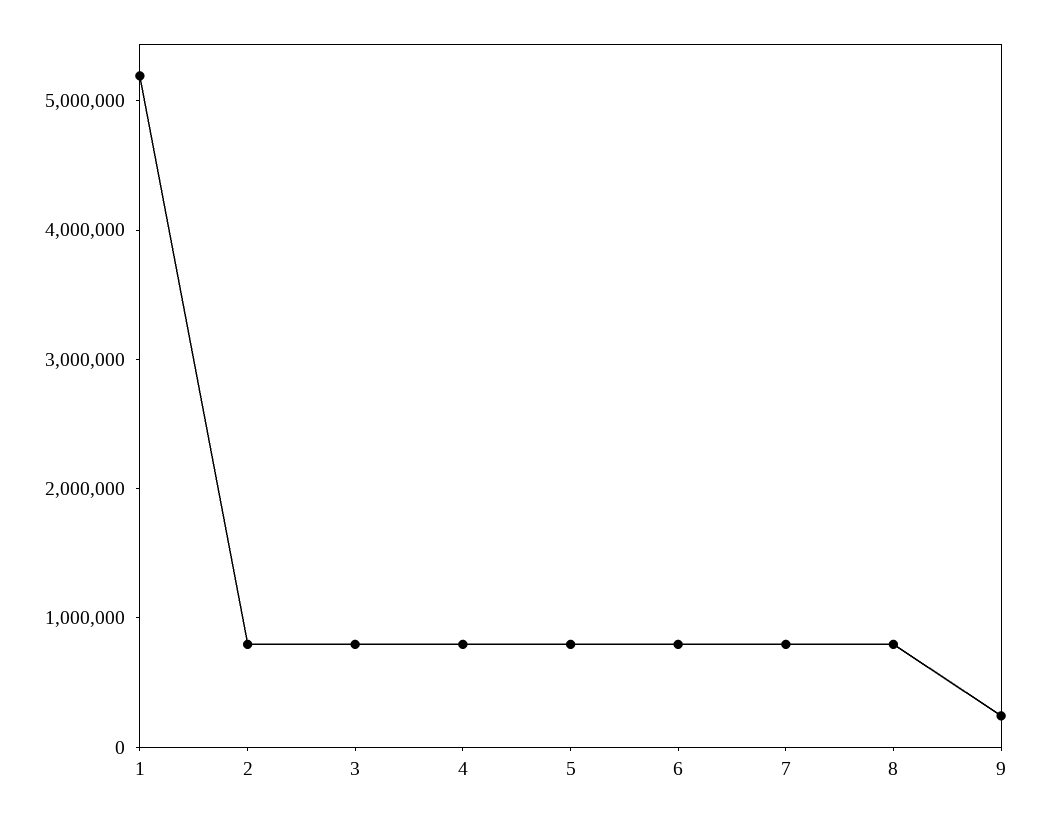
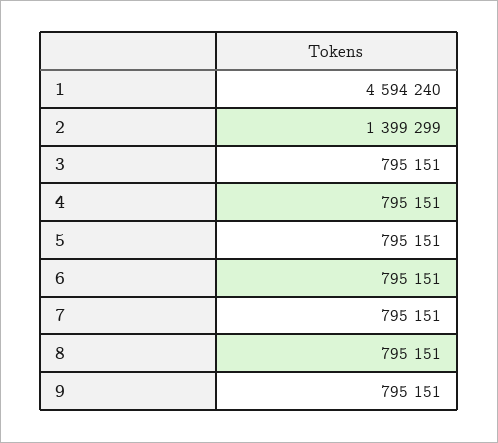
1: 5200000 -> 4594240
2: 800000 -> 1399299
9: 200000 -> 795151

